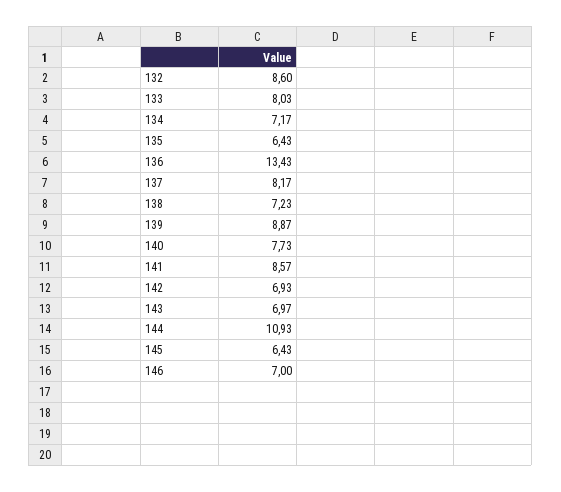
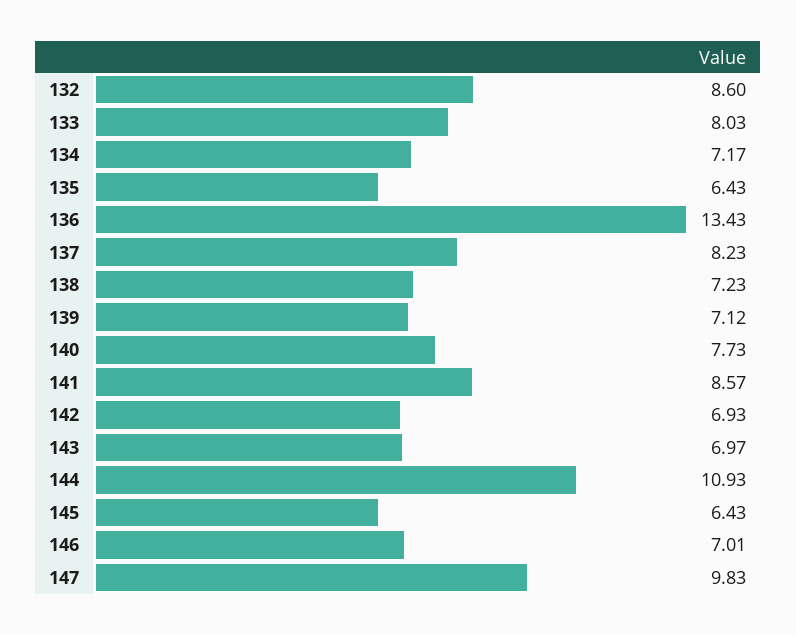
137: 8.17 -> 8.23
139: 8.87 -> 7.12
146: 7 -> 7.01
147: none -> 9.83

